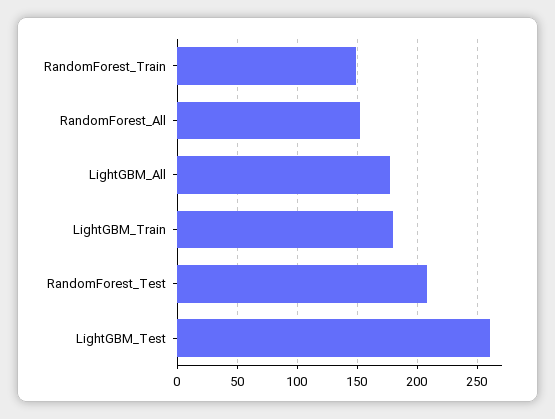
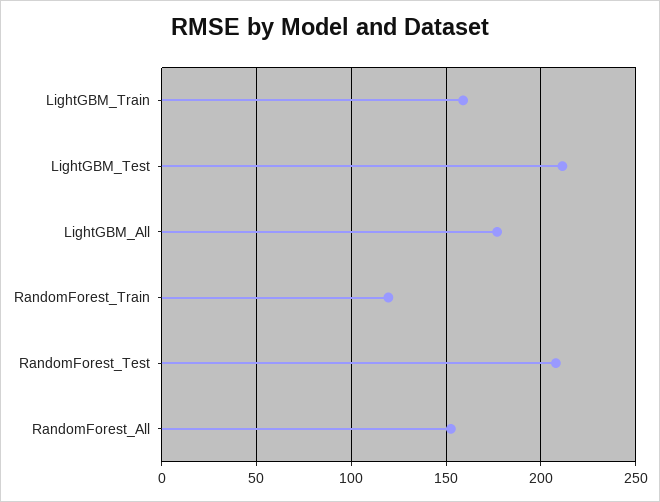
RandomForest_Train: 150 -> 120
LightGBM_Train: 180 -> 160
LightGBM_Test: 260 -> 210

